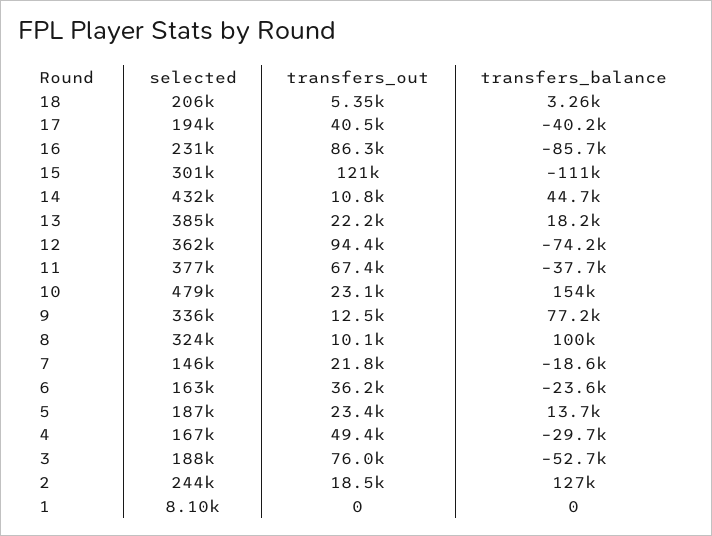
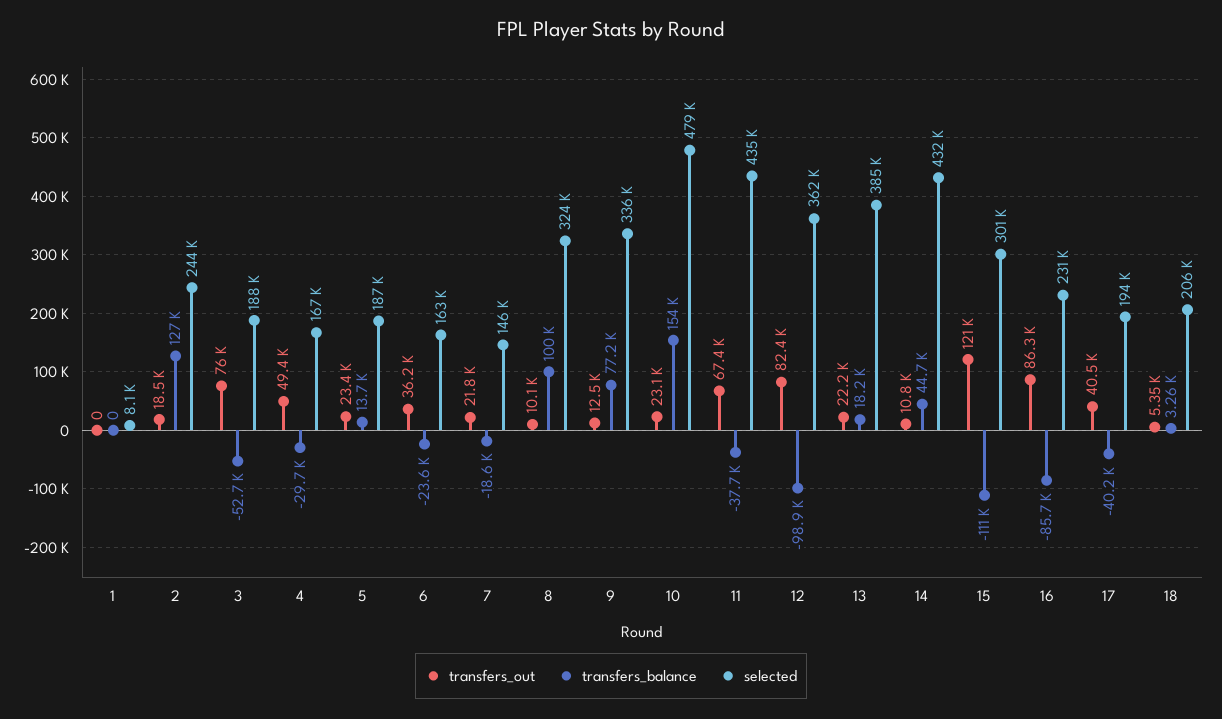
transfers_out, 12: 94400 -> 82400
transfers_balance, 12: -74200 -> -98900
selected, 11: 377000 -> 435000

